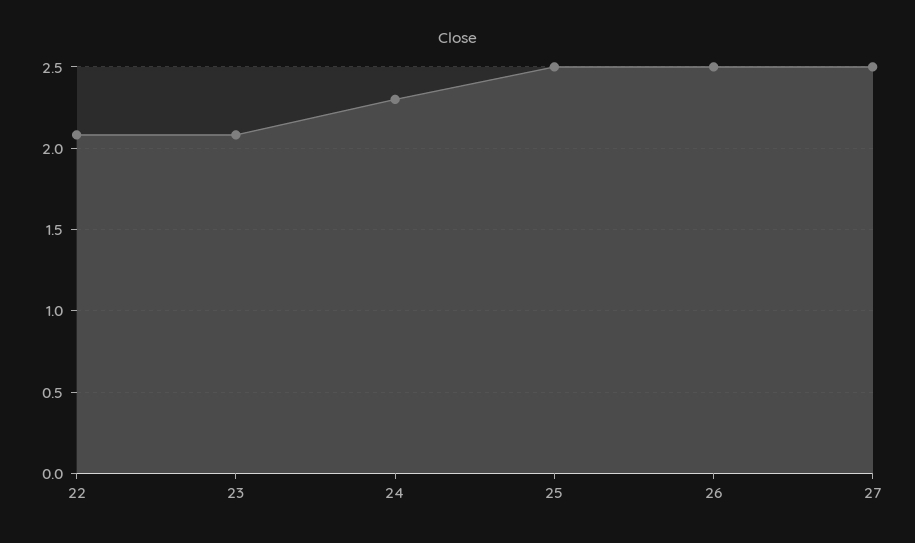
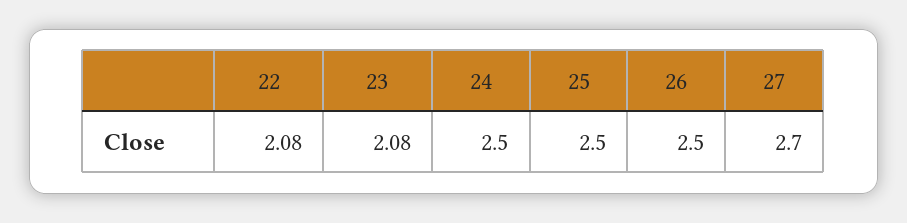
24: 2.3 -> 2.5
27: 2.5 -> 2.7

